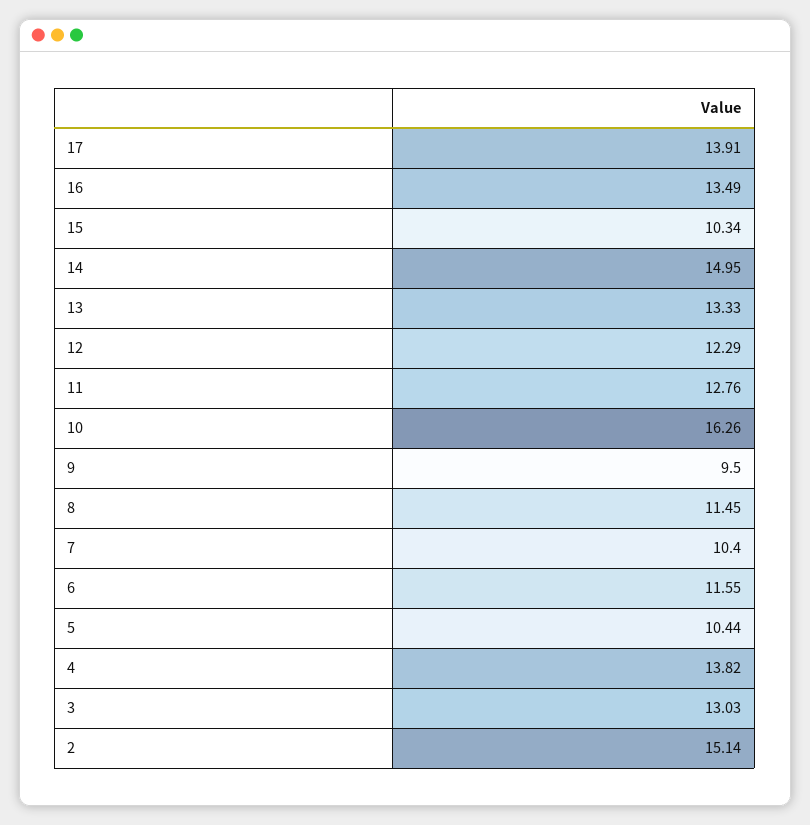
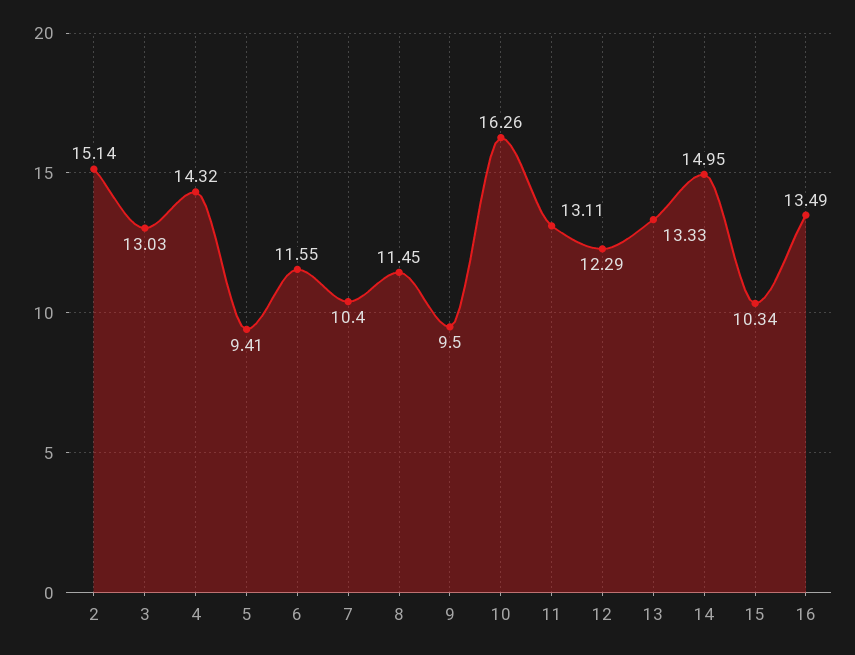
17: 13.91 -> none
11: 12.76 -> 13.11
5: 10.44 -> 9.41
4: 13.82 -> 14.32

